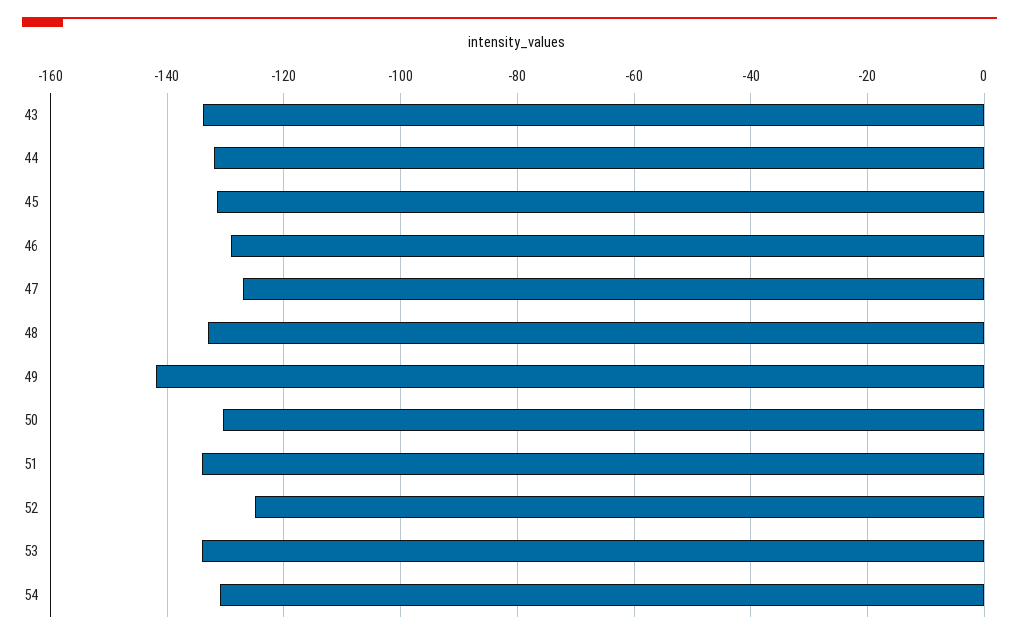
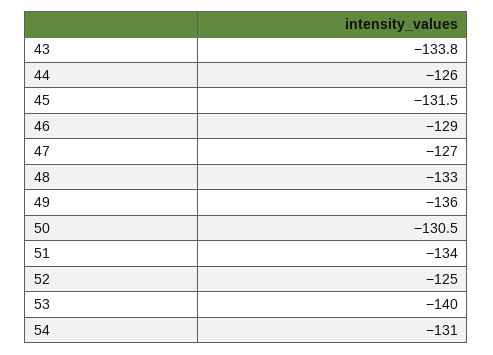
44: -132 -> -126
49: -142 -> -136
53: -134 -> -140

